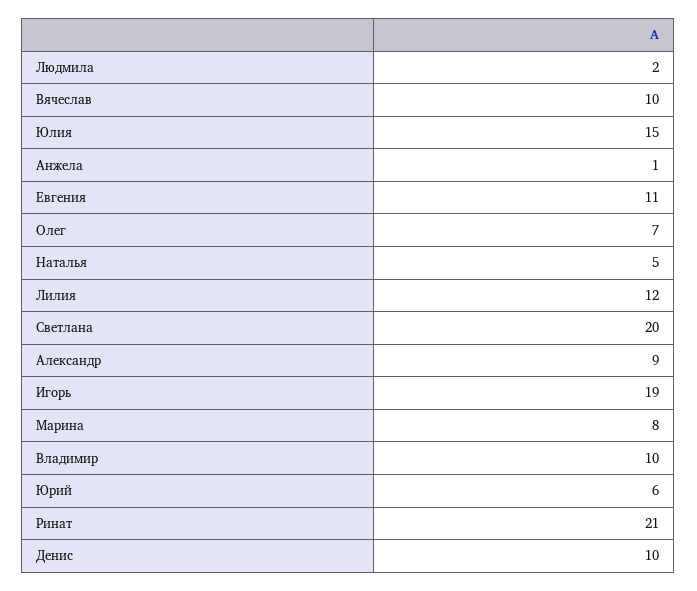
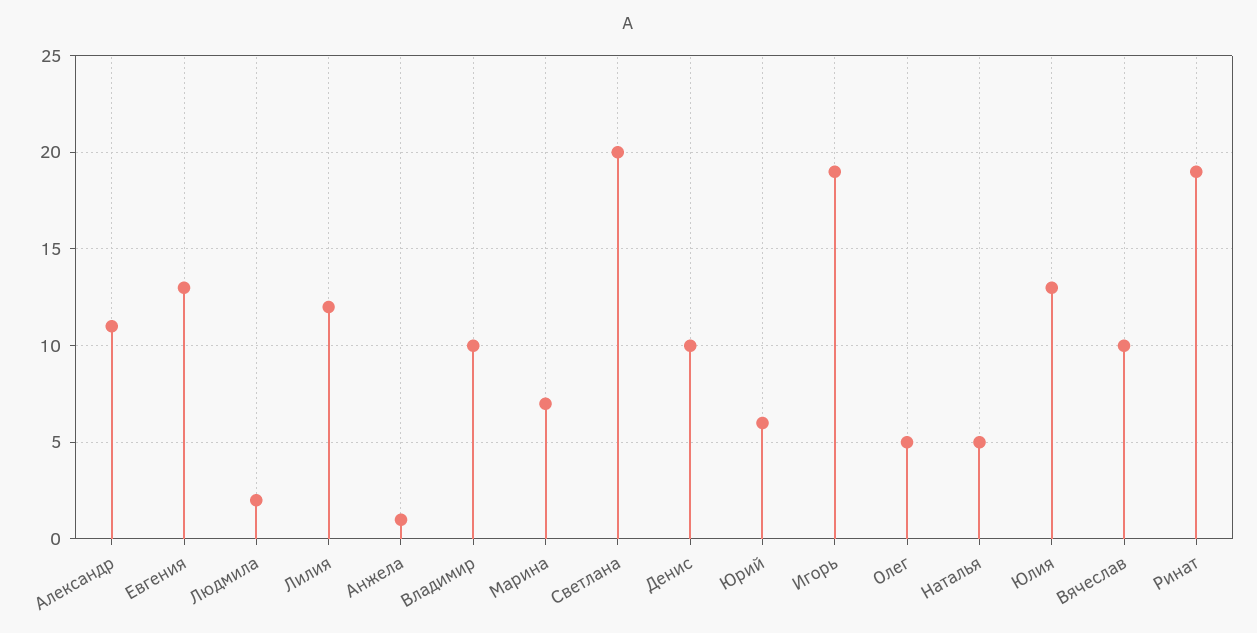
Юлия: 15 -> 13
Евгения: 11 -> 13
Олег: 7 -> 5
Александр: 9 -> 11
Марина: 8 -> 7
Ринат: 21 -> 19

